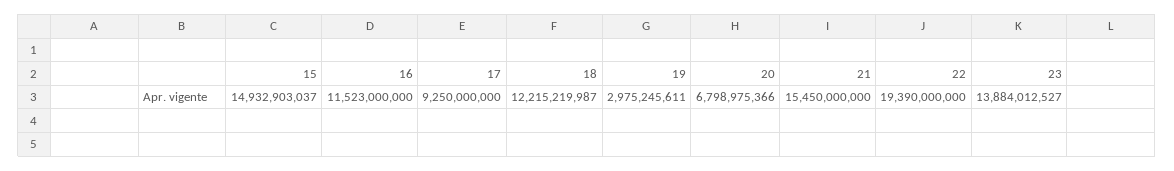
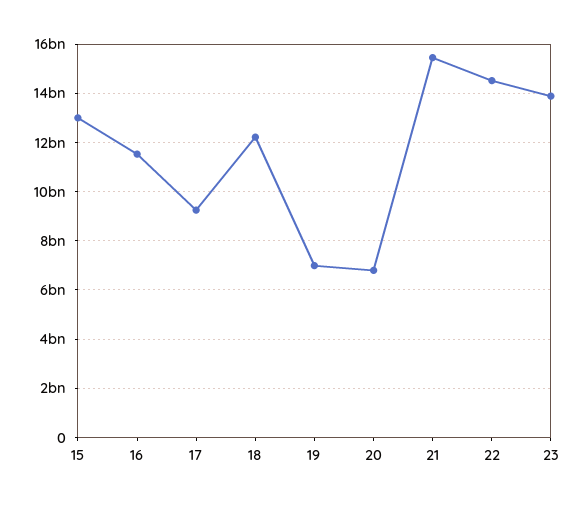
15: 14932903037 -> 13000000000
19: 2975245611 -> 7000000000
22: 19390000000 -> 14500000000

